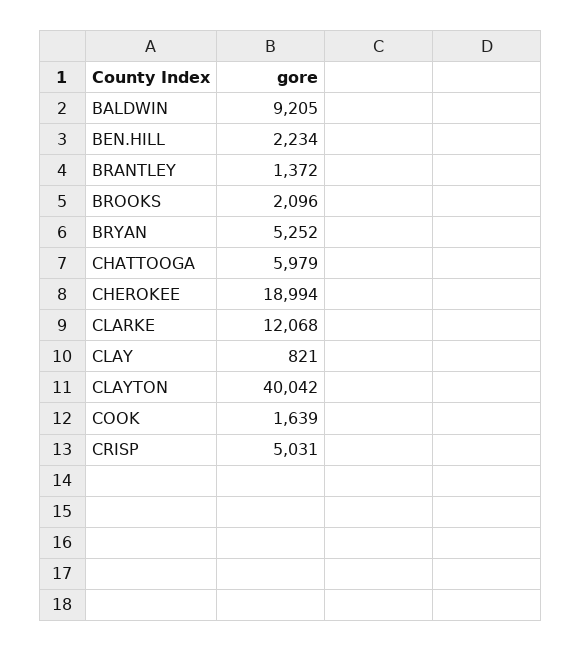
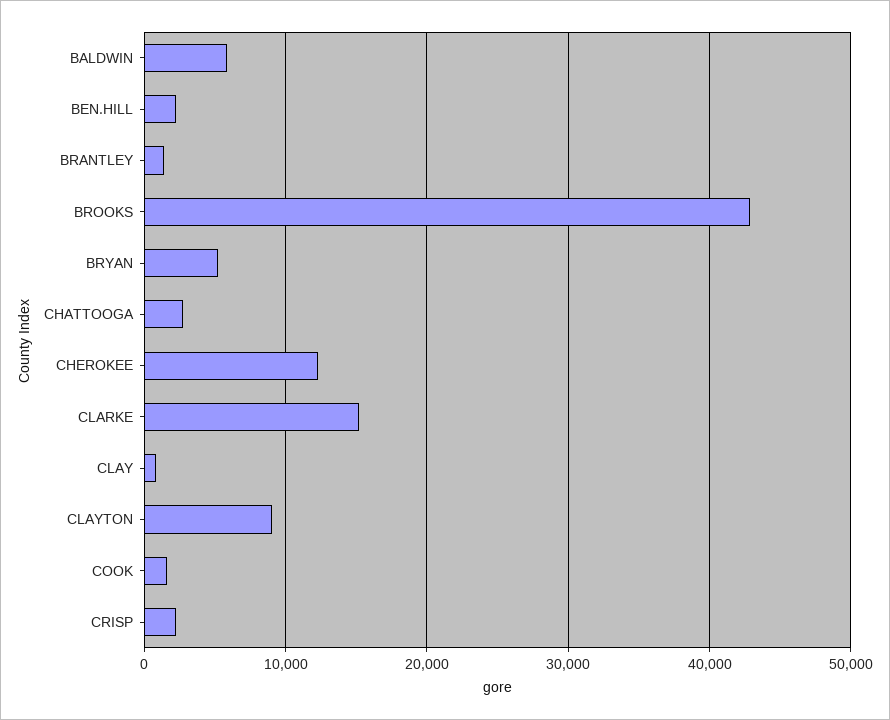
BALDWIN: 9205 -> 6000
BROOKS: 2096 -> 43000
CHATTOOGA: 5979 -> 3000
CHEROKEE: 18994 -> 12000
CLARKE: 12068 -> 15000
CLAYTON: 40042 -> 9000
CRISP: 5031 -> 2000

